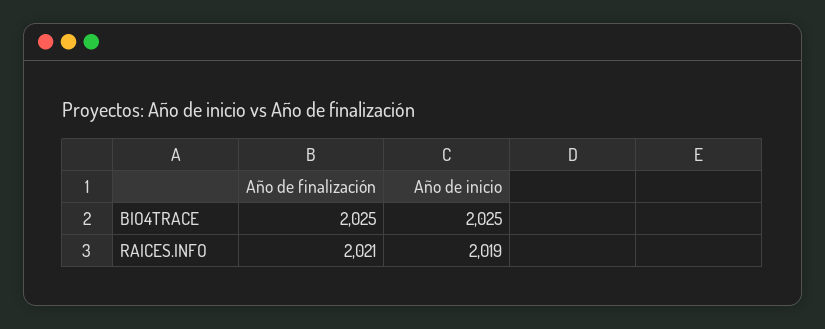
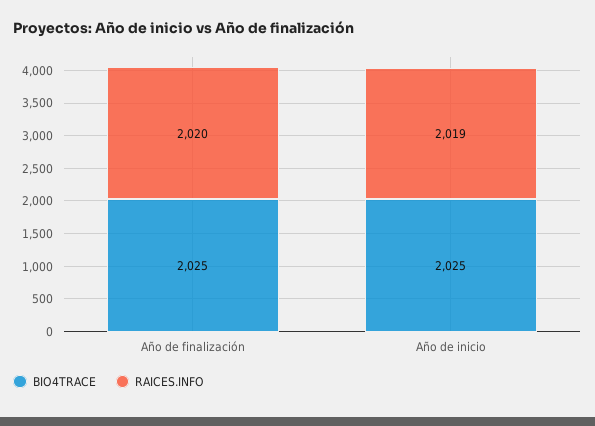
RAICES.INFO, Año de finalización: 2021 -> 2020

